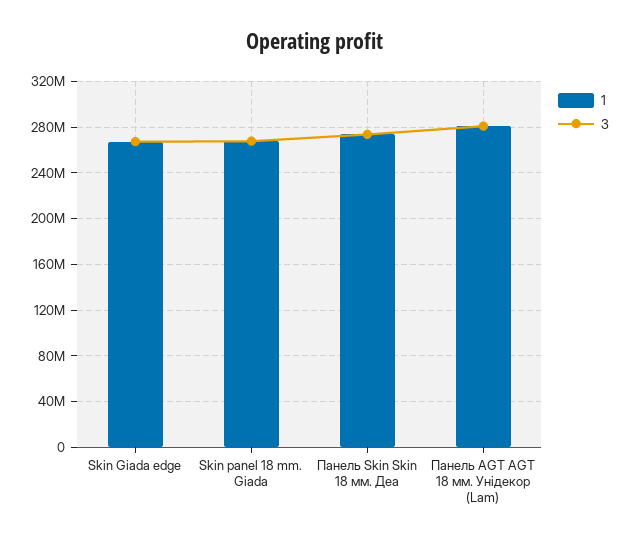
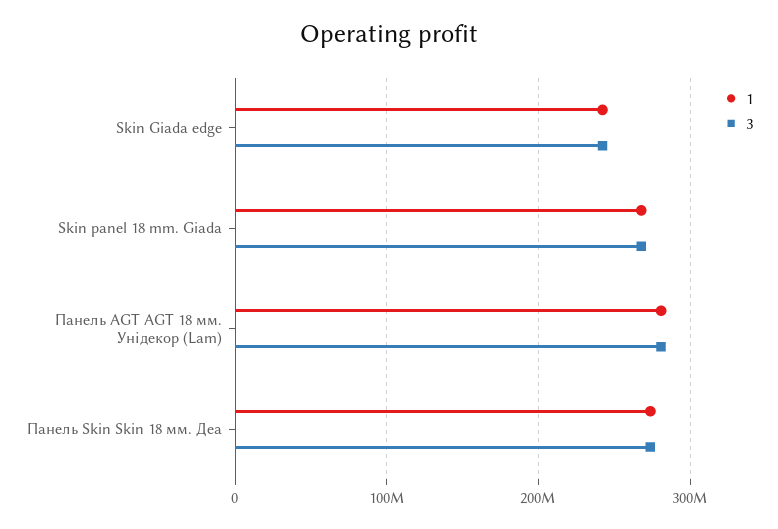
1, Skin Giada edge: 270000000 -> 240000000
3, Skin Giada edge: 270000000 -> 240000000

